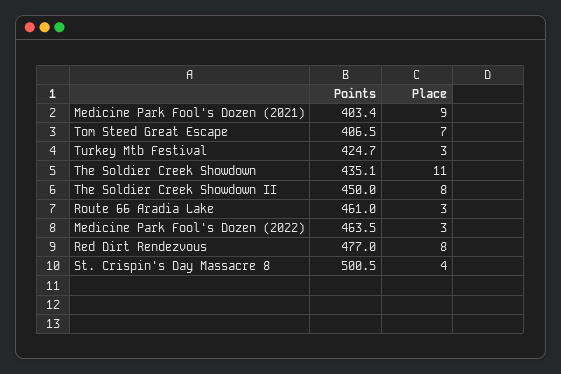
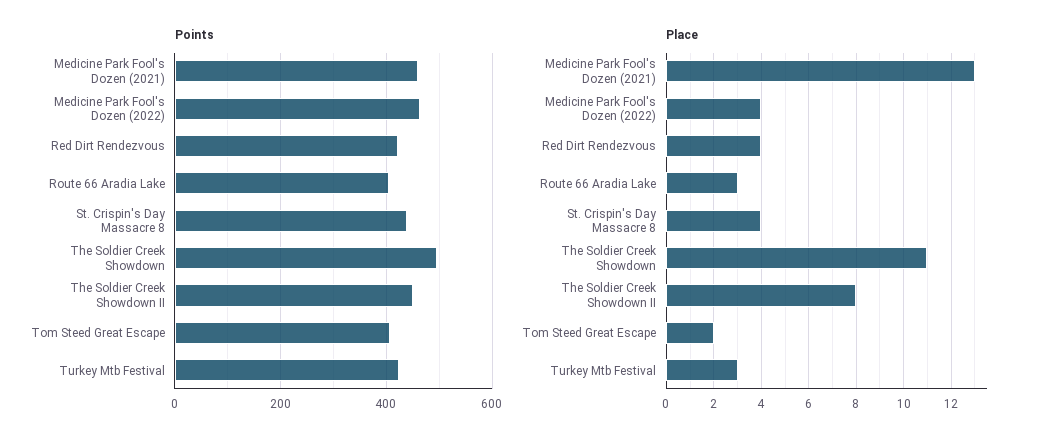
Points, Medicine Park Fool's Dozen (2021): 403.4 -> 460
Place, Medicine Park Fool's Dozen (2021): 9 -> 13
Place, Tom Steed Great Escape: 7 -> 2
Points, The Soldier Creek Showdown: 435.1 -> 500
Points, Route 66 Aradia Lake: 461 -> 400
Place, Medicine Park Fool's Dozen (2022): 3 -> 4
Points, Red Dirt Rendezvous: 477 -> 420
Place, Red Dirt Rendezvous: 8 -> 4
Points, St. Crispin's Day Massacre 8: 500.5 -> 440

